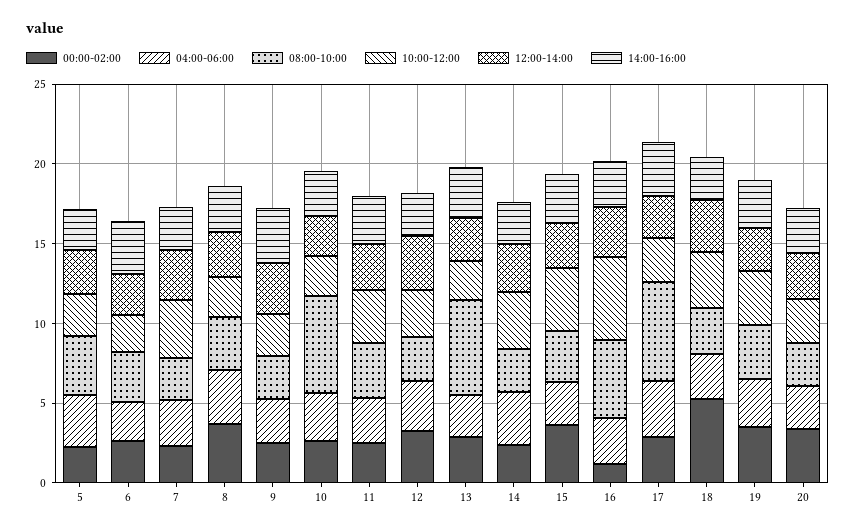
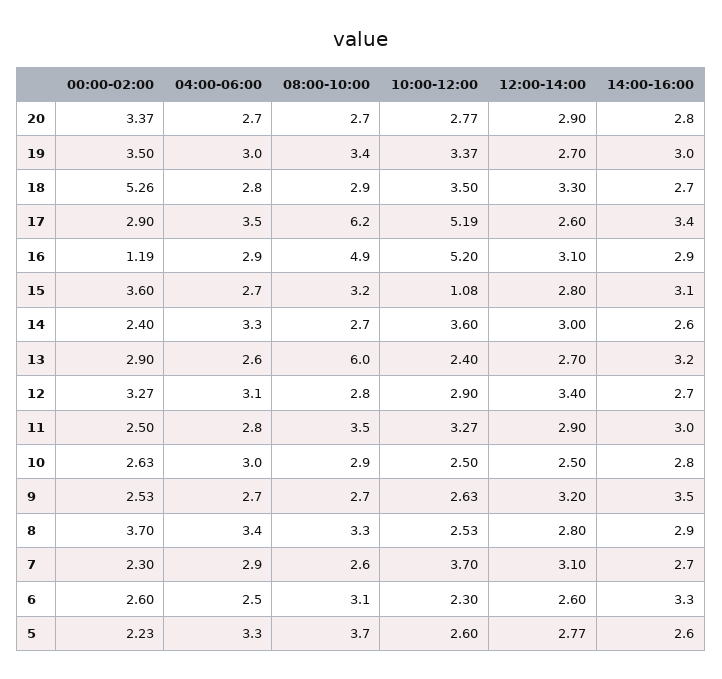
08:00-10:00, 10: 6 -> 2.9
10:00-12:00, 15: 4 -> 1.08
10:00-12:00, 17: 3 -> 5.19

